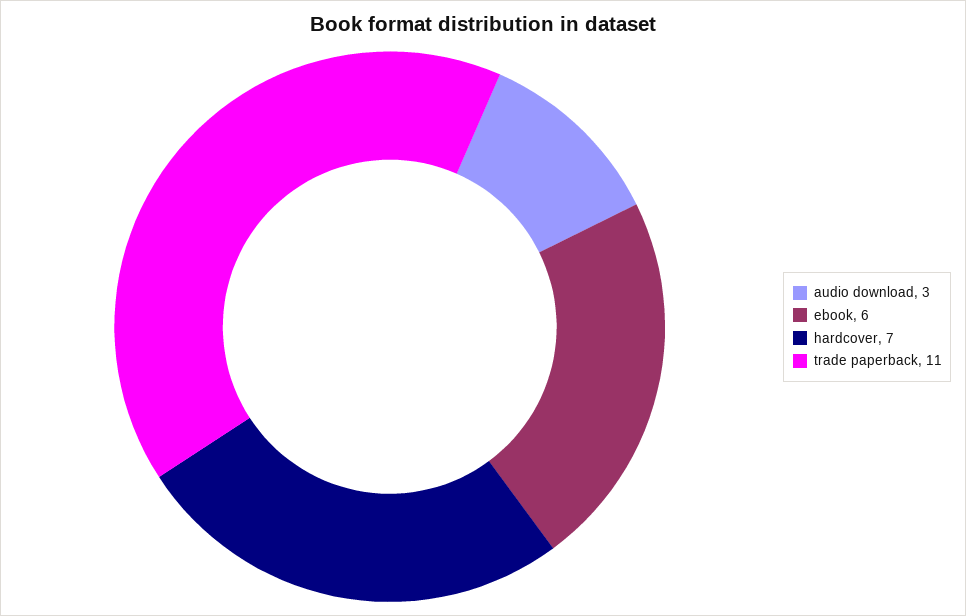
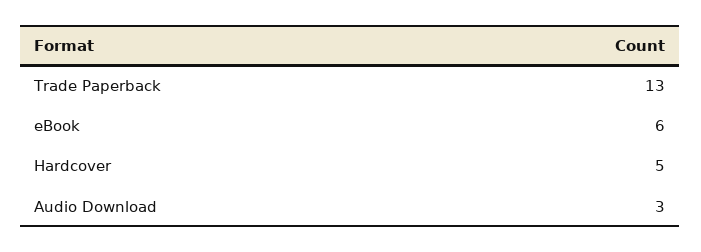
hardcover: 7 -> 5
trade paperback: 11 -> 13

